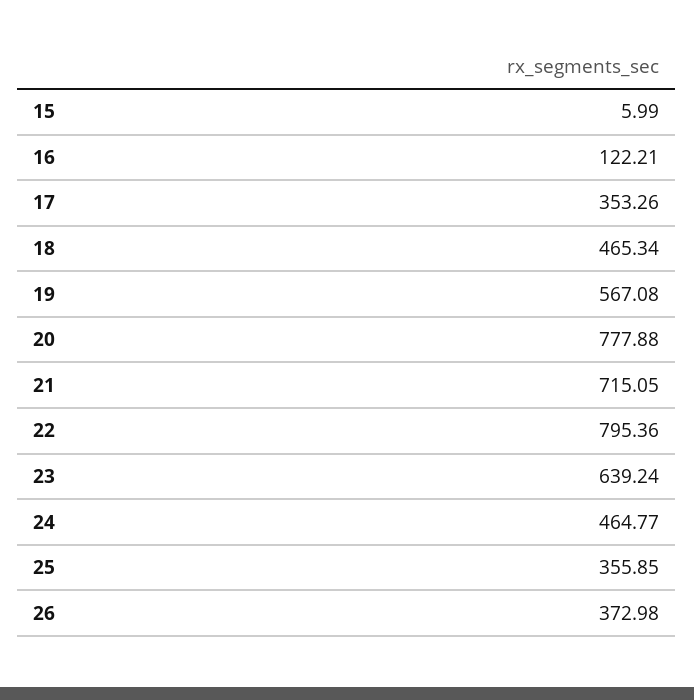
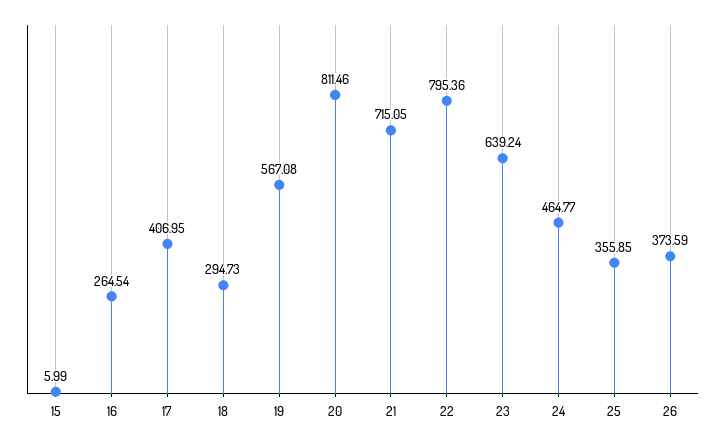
16: 122.21 -> 264.54
17: 353.26 -> 406.95
18: 465.34 -> 294.73
20: 777.88 -> 811.46
26: 372.98 -> 373.59

